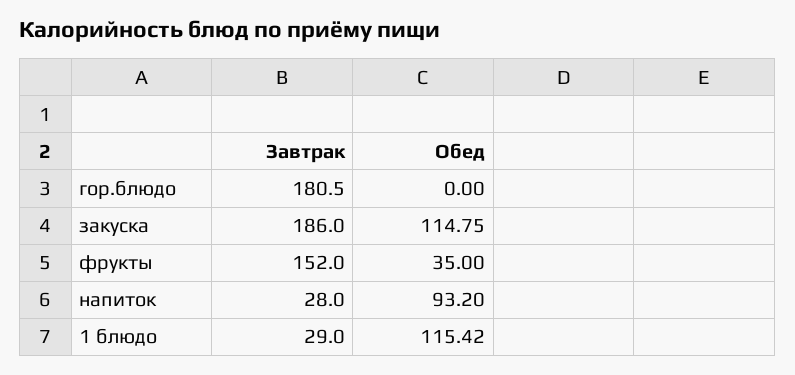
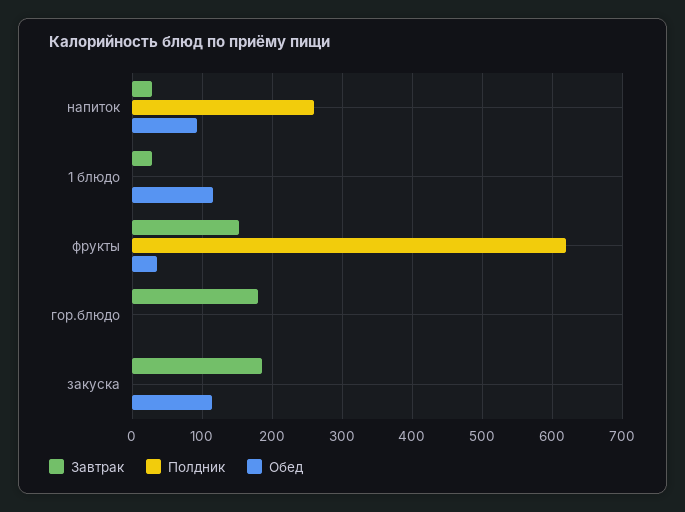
Полдник, напиток: none -> 260
Полдник, 1 блюдо: none -> 0
Полдник, фрукты: none -> 620
Полдник, гор.блюдо: none -> 0
Полдник, закуска: none -> 0

